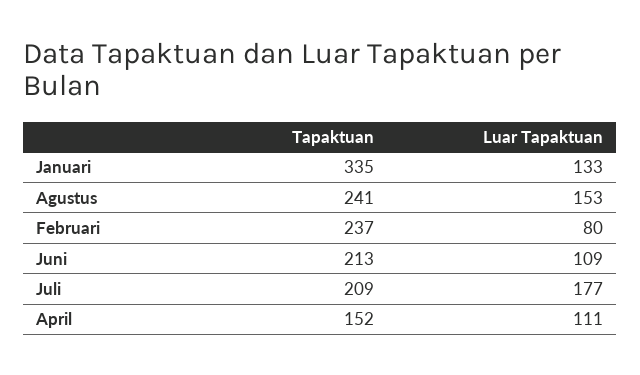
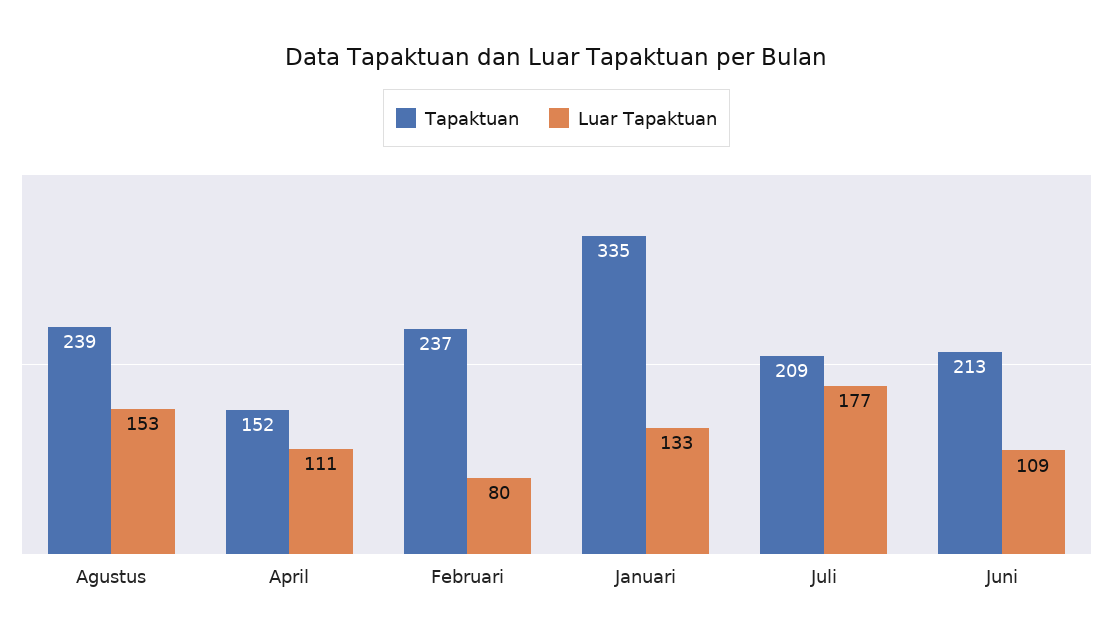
Tapaktuan, Agustus: 241 -> 239

